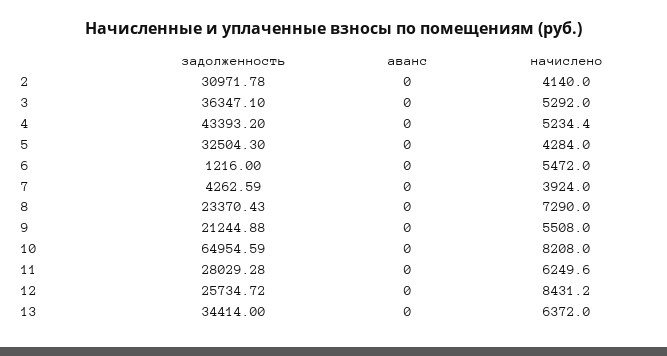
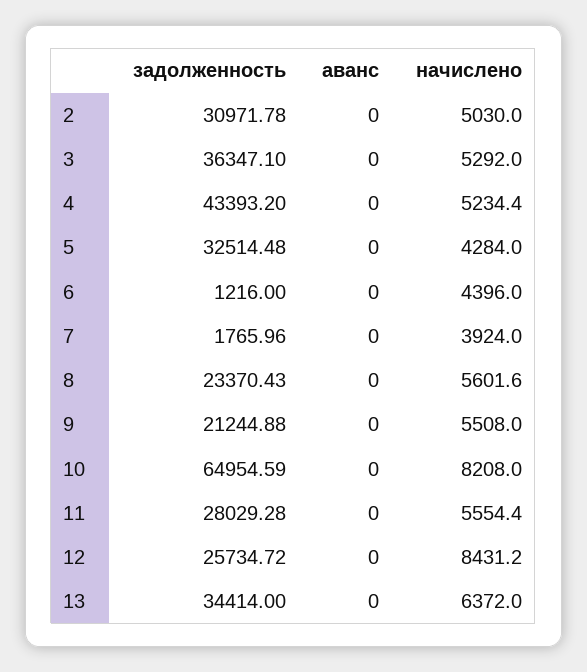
начислено, 2: 4140 -> 5030
задолженность, 5: 32504.3 -> 32514.48
начислено, 6: 5472 -> 4396
задолженность, 7: 4262.59 -> 1765.96
начислено, 8: 7290 -> 5601.6
начислено, 11: 6249.6 -> 5554.4

